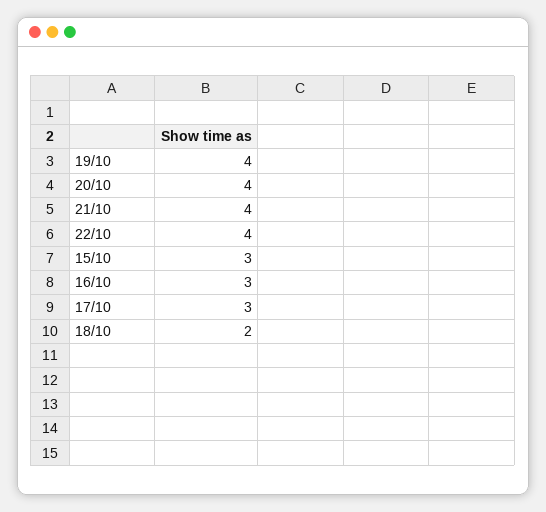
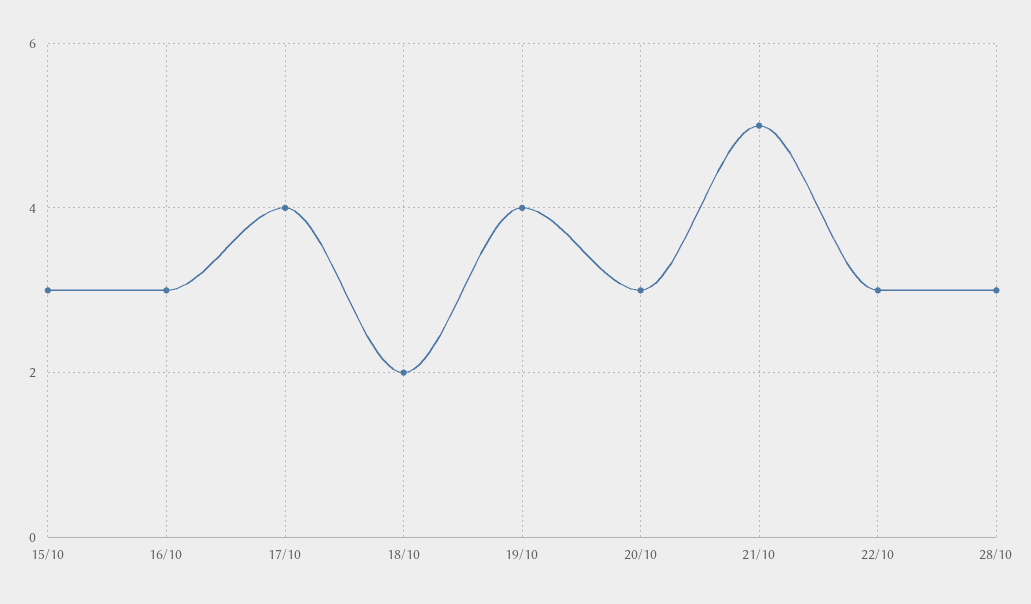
20/10: 4 -> 3
21/10: 4 -> 5
22/10: 4 -> 3
17/10: 3 -> 4
28/10: none -> 3

